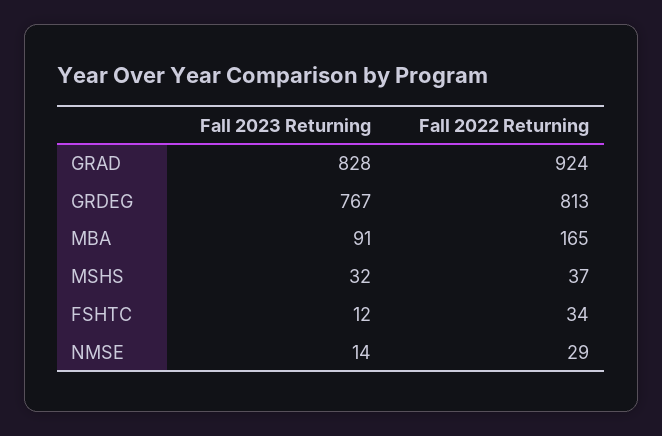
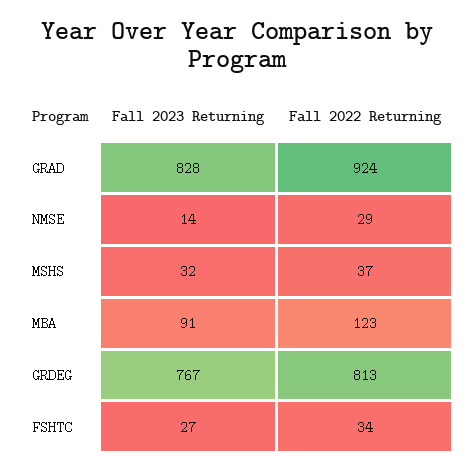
Fall 2022 Returning, MBA: 165 -> 123
Fall 2023 Returning, FSHTC: 12 -> 27

